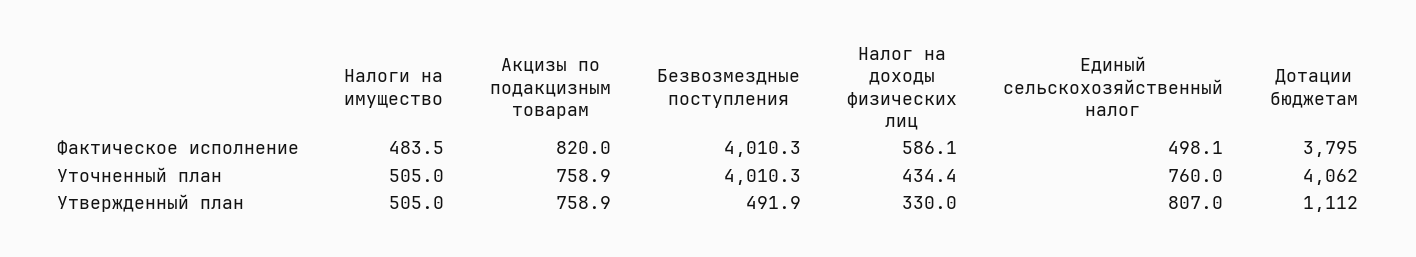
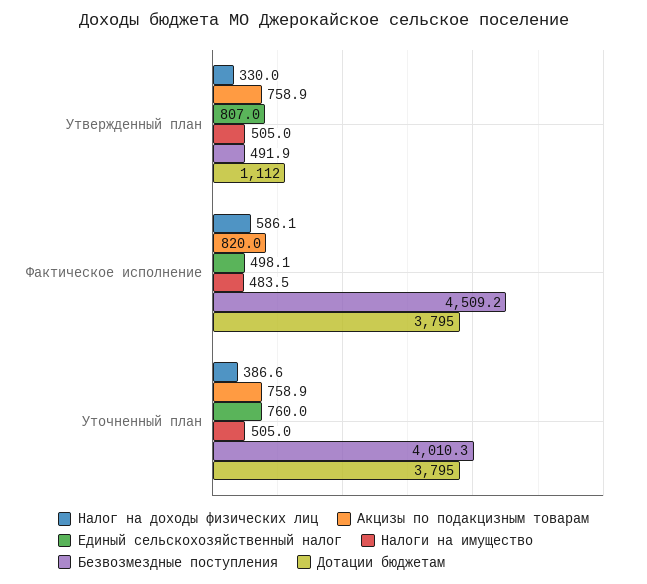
Безвозмездные поступления, Фактическое исполнение: 4010.3 -> 4509.2
Налог на доходы физических лиц, Уточненный план: 434.4 -> 386.6
Дотации бюджетам, Уточненный план: 4062 -> 3795

